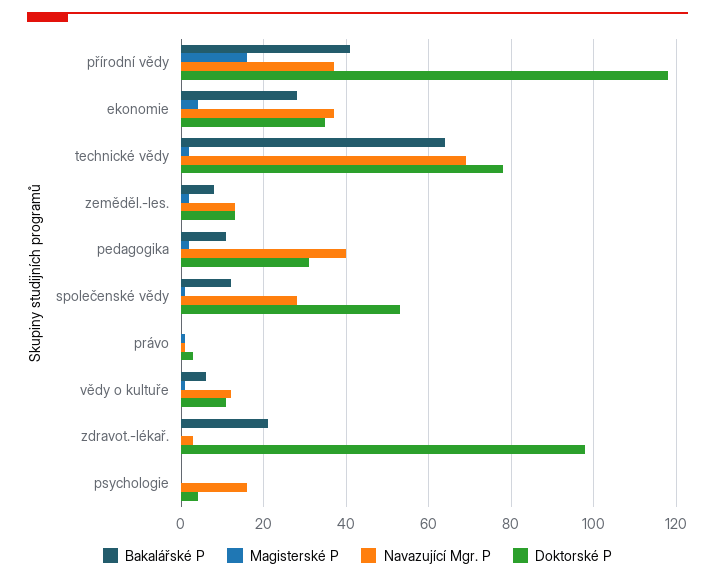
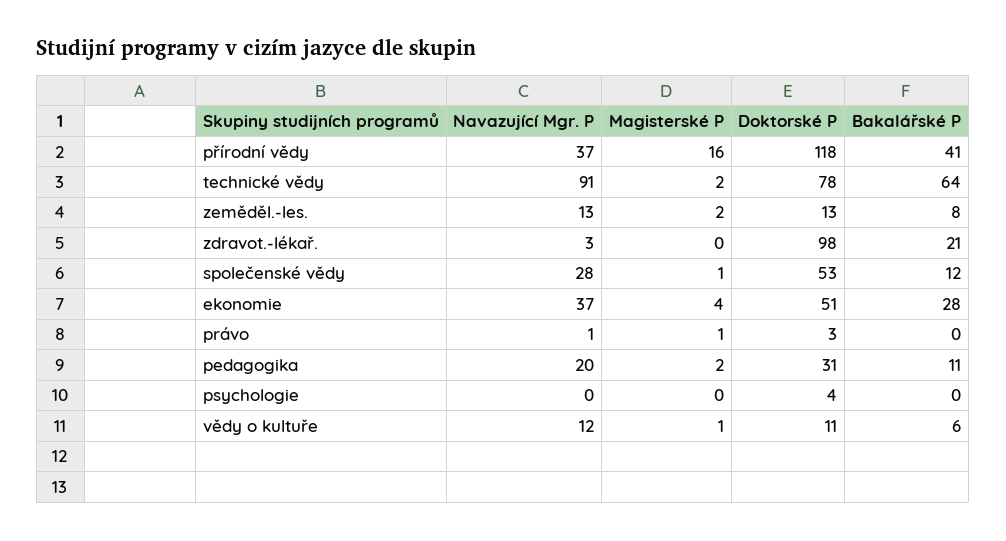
Doktorské P, ekonomie: 35 -> 51
Navazující Mgr. P, technické vědy: 70 -> 91
Navazující Mgr. P, pedagogika: 40 -> 20
Navazující Mgr. P, psychologie: 15 -> 0

